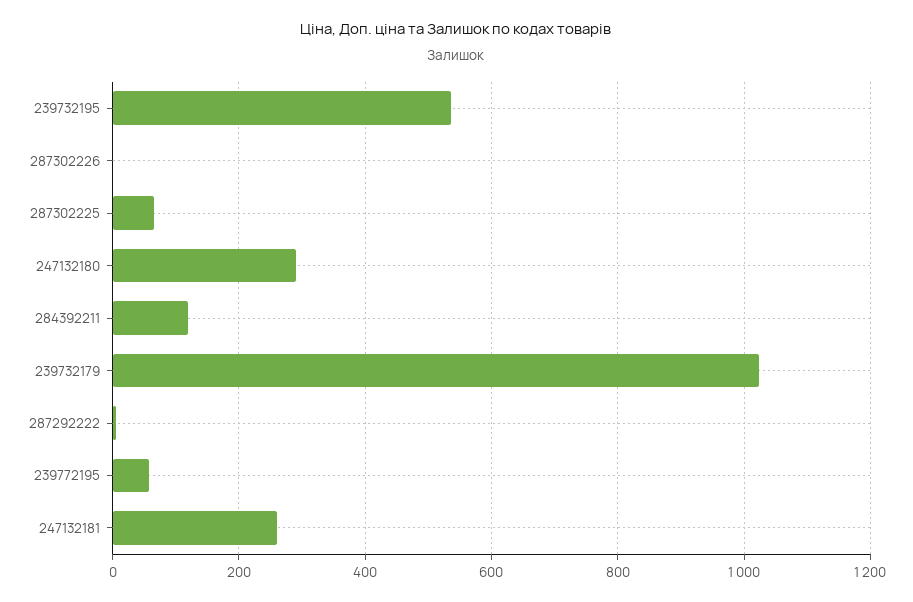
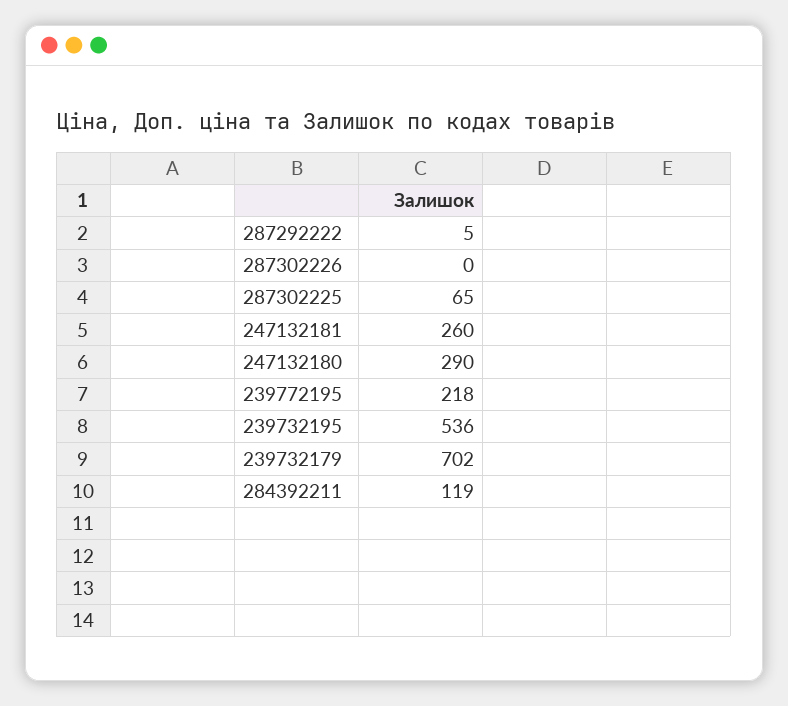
239732179: 1020 -> 702
239772195: 60 -> 218

